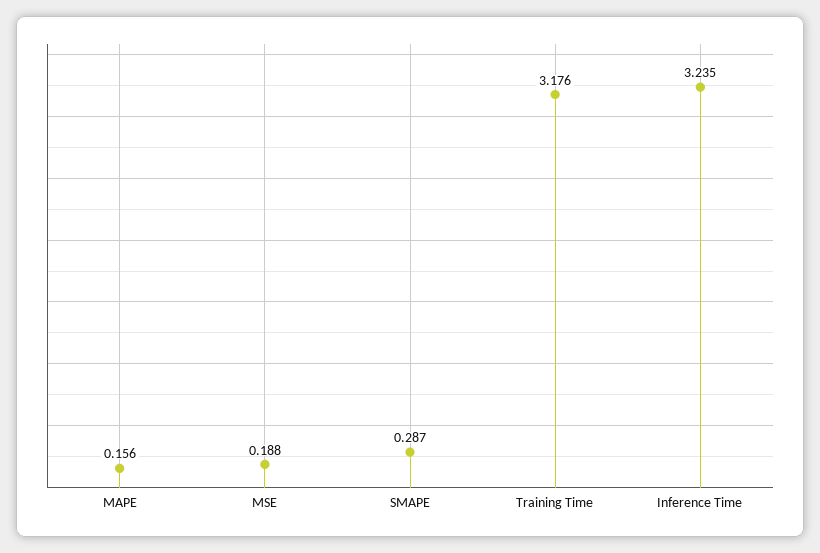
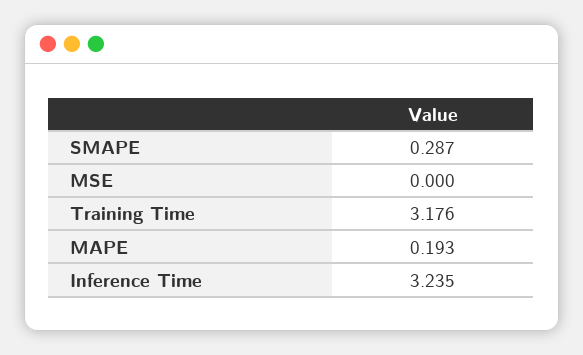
MAPE: 0.156 -> 0.193
MSE: 0.188 -> 0

